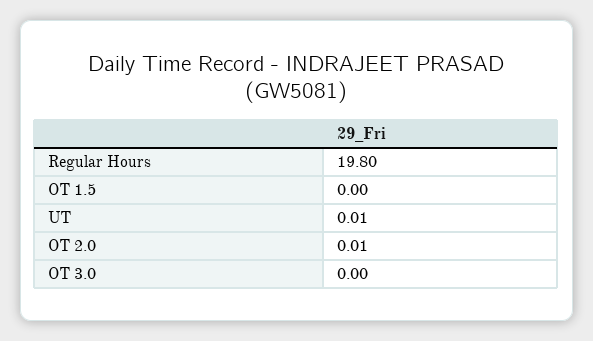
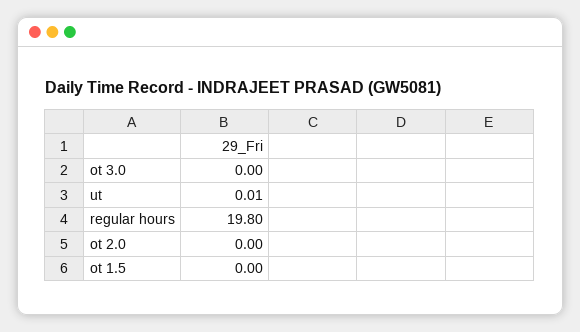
OT 2.0: 0.01 -> 0

